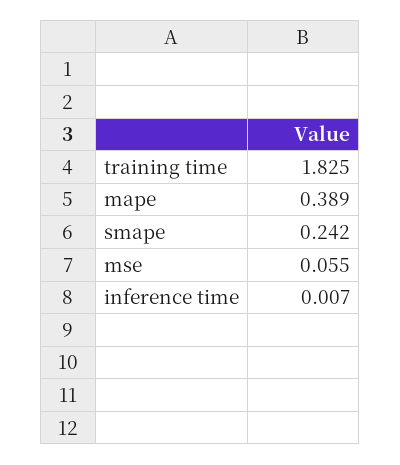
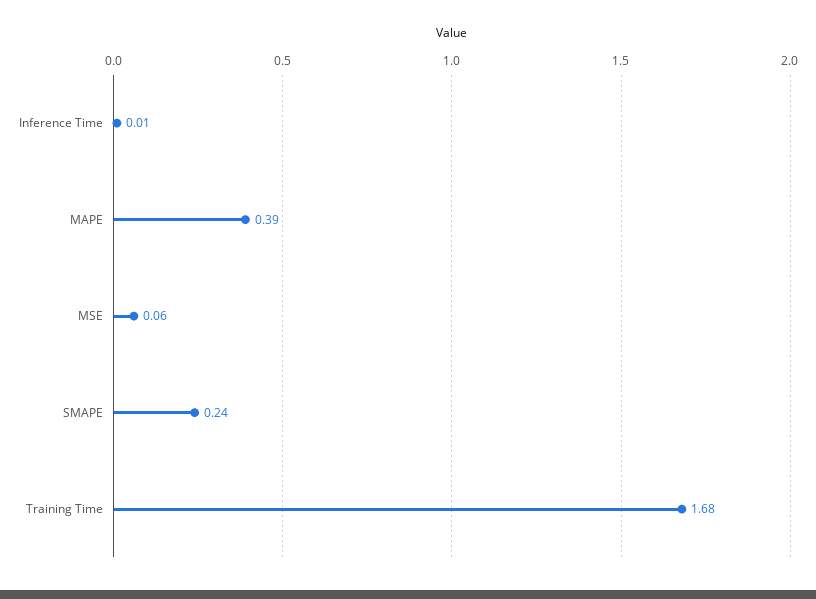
training time: 1.825 -> 1.68

